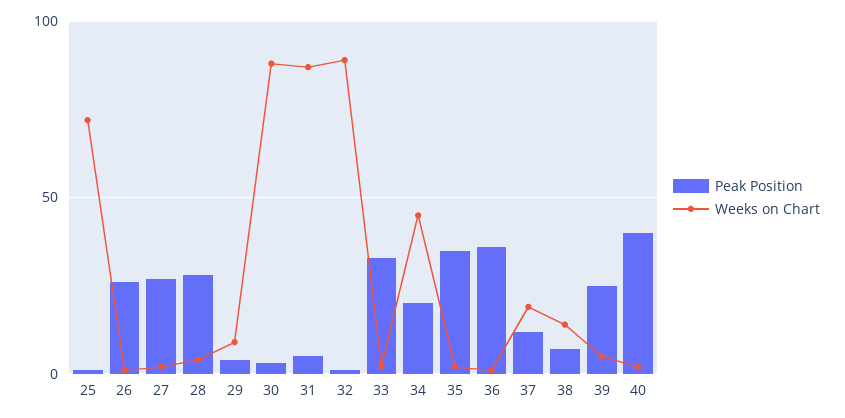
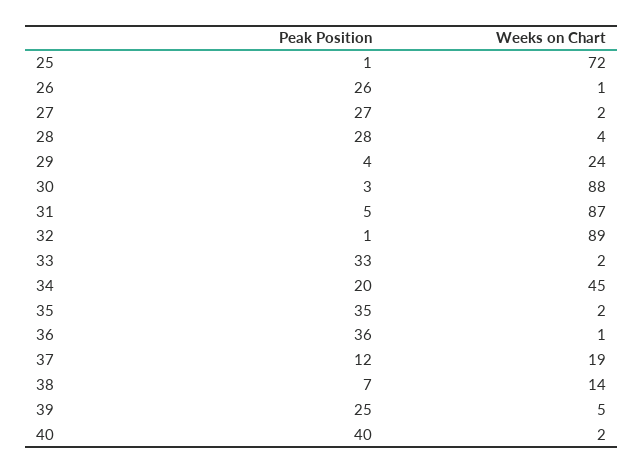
Weeks on Chart, 29: 10 -> 24

